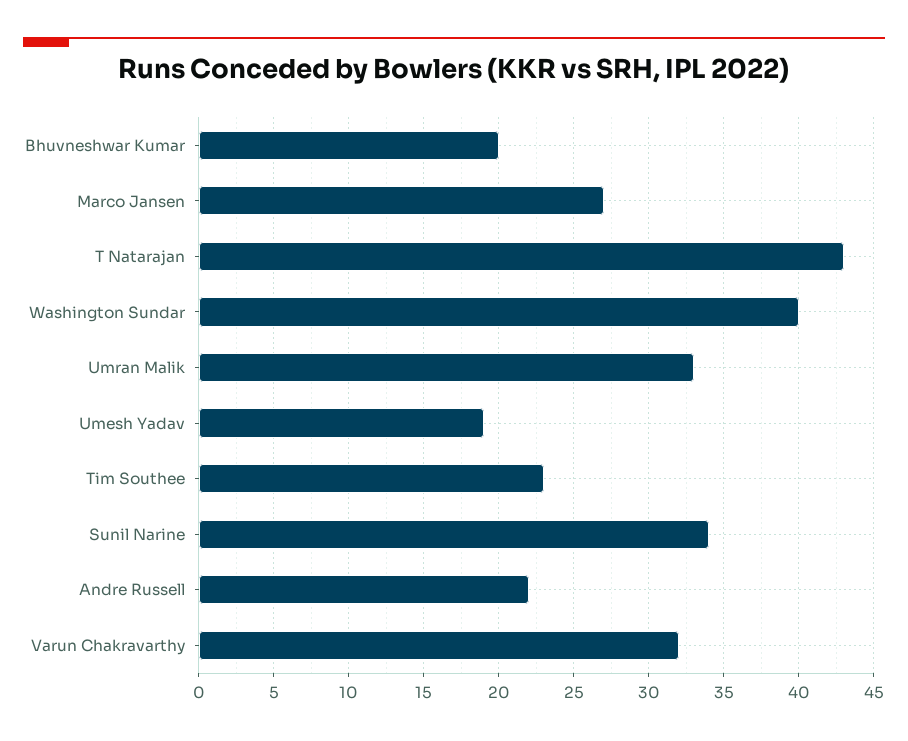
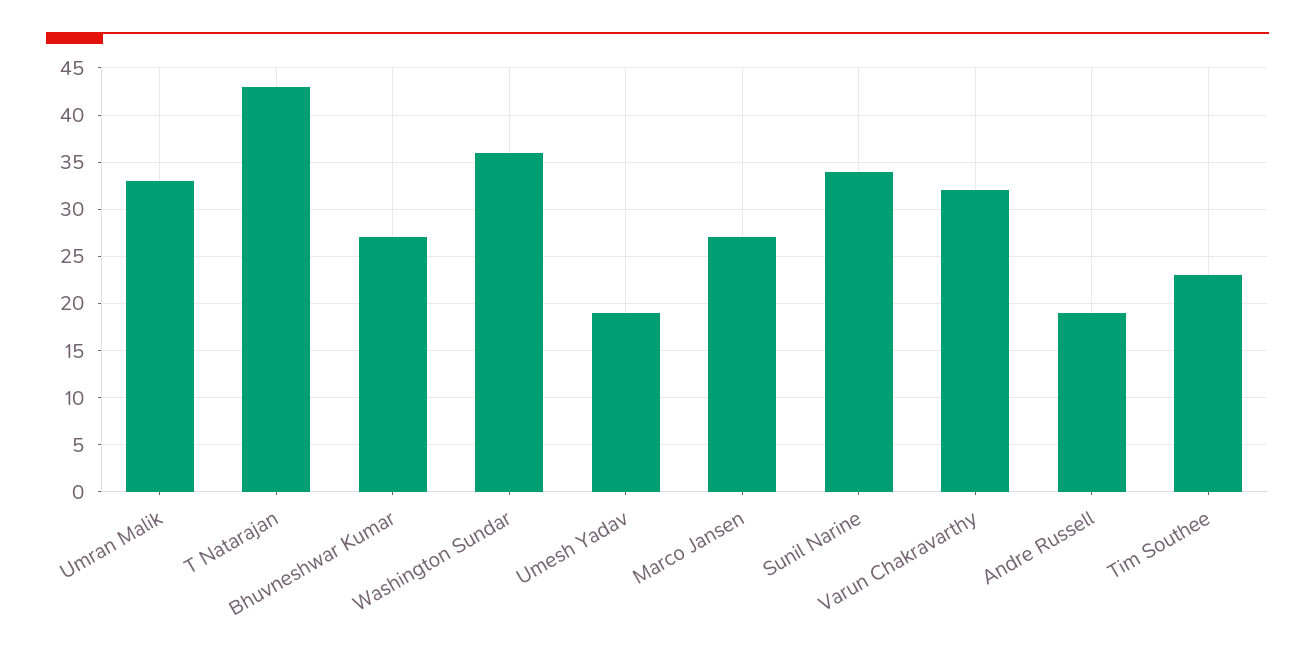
Bhuvneshwar Kumar: 20 -> 27
Washington Sundar: 40 -> 36
Andre Russell: 22 -> 19

